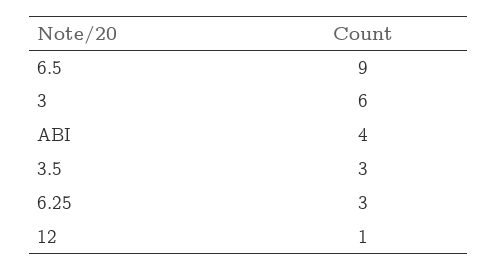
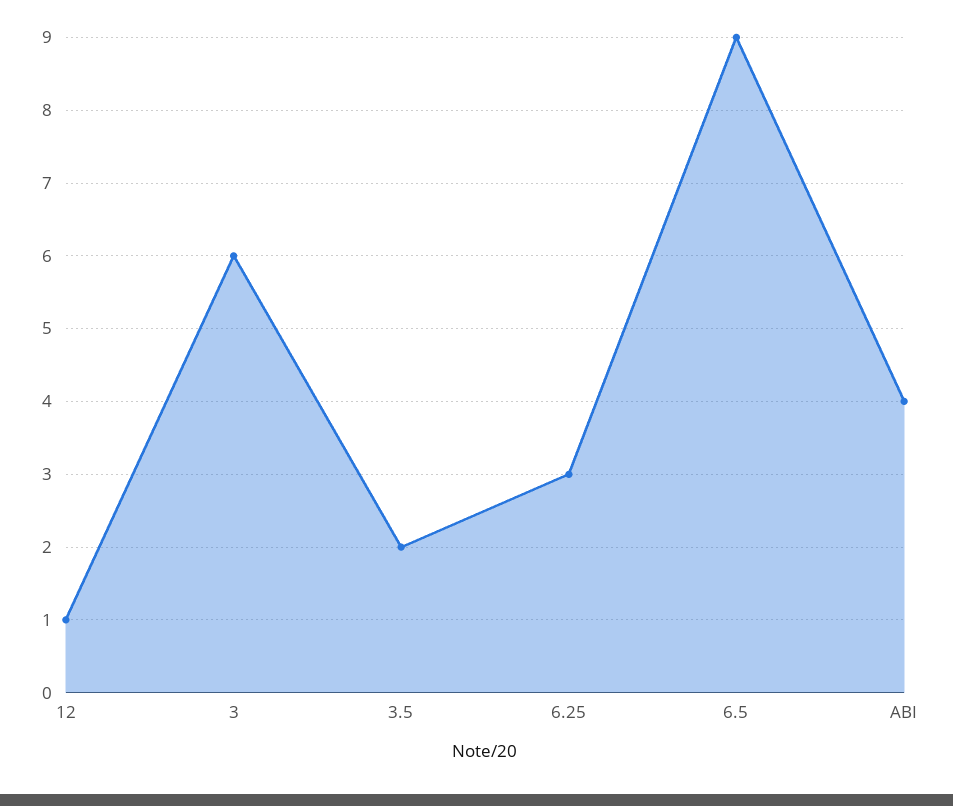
3.5: 3 -> 2

